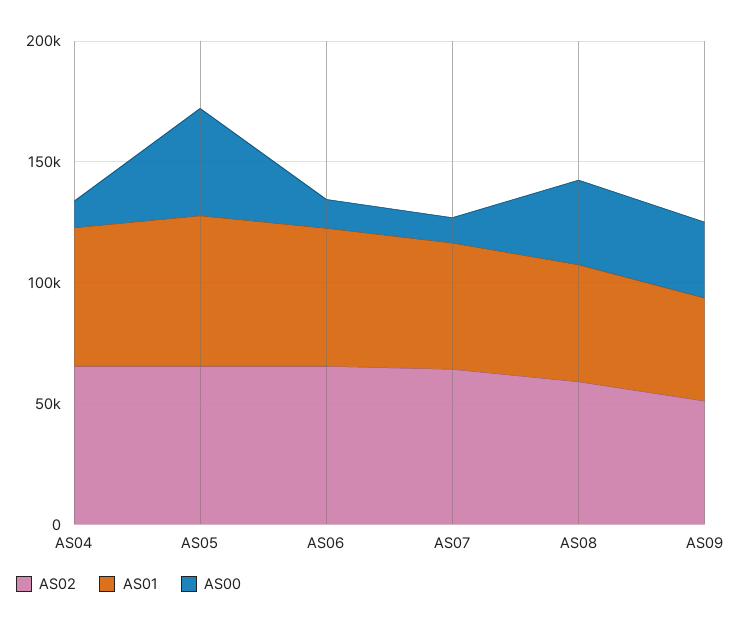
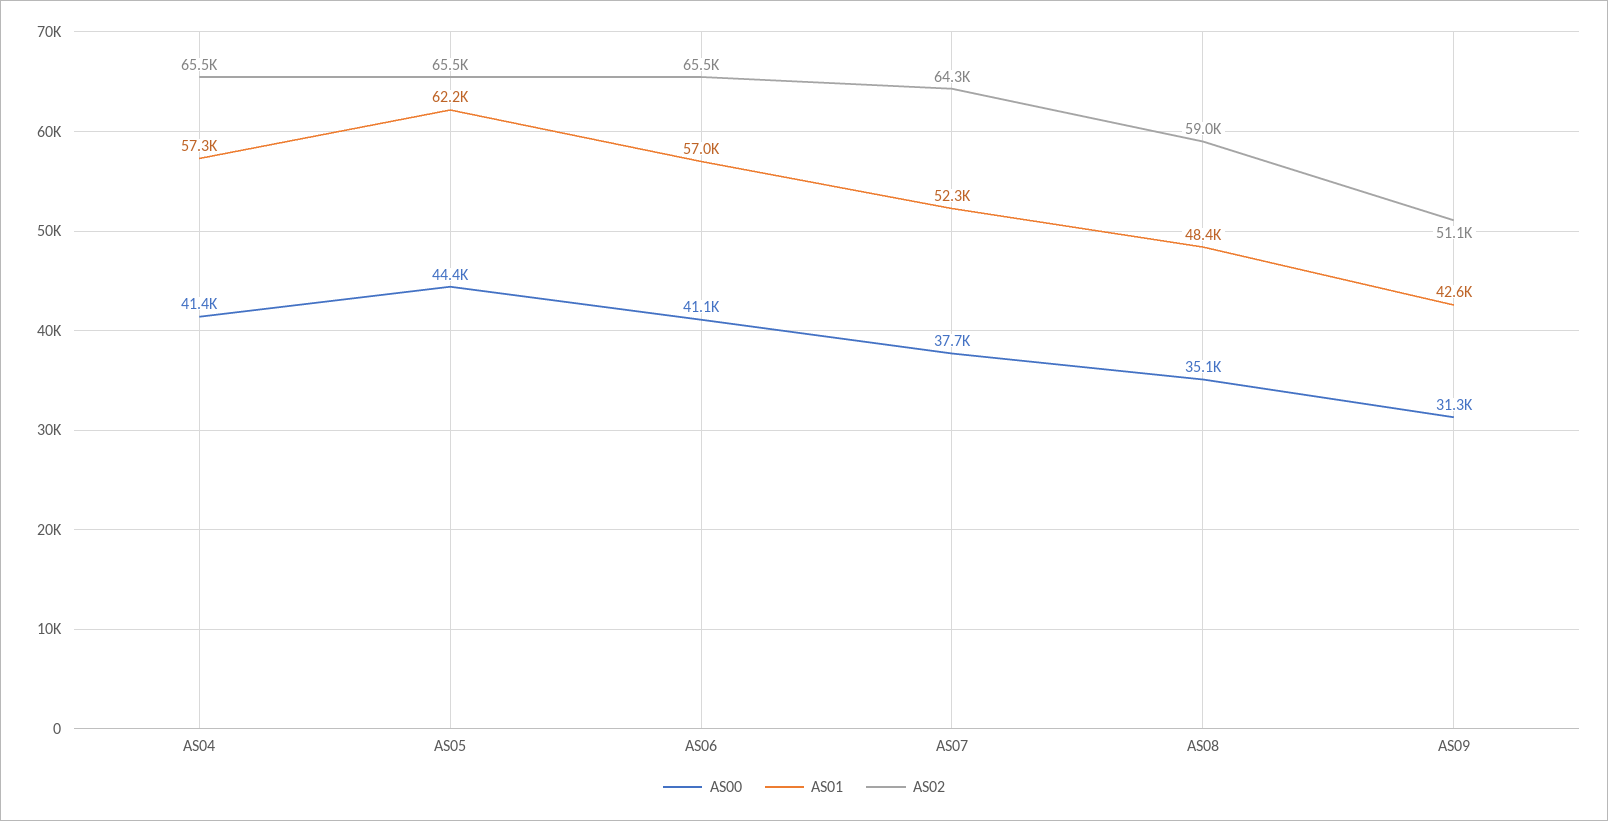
AS00, AS04: 10000 -> 41400
AS00, AS06: 10000 -> 41100
AS00, AS07: 10000 -> 37700

